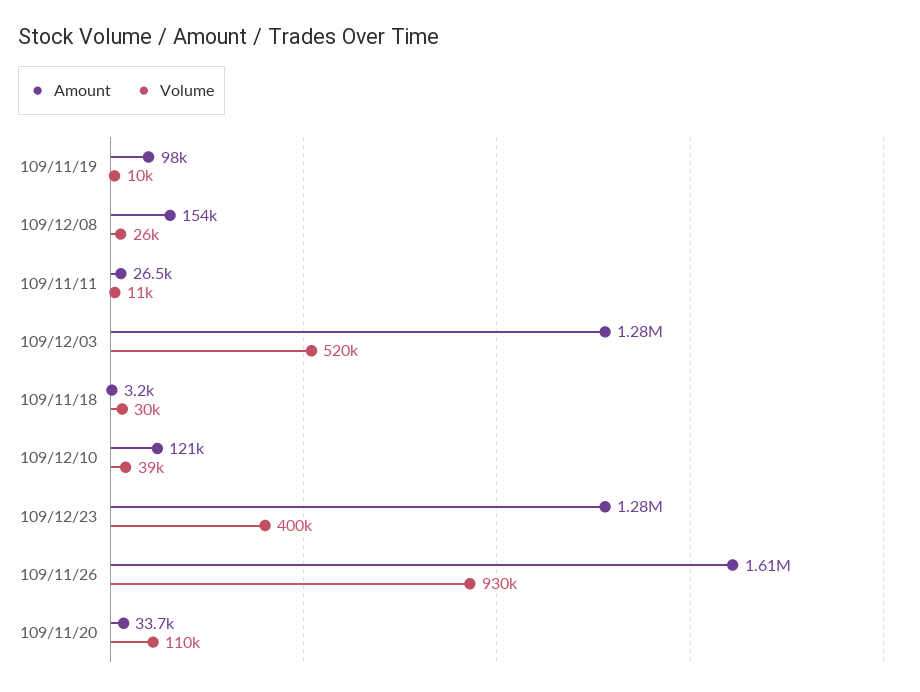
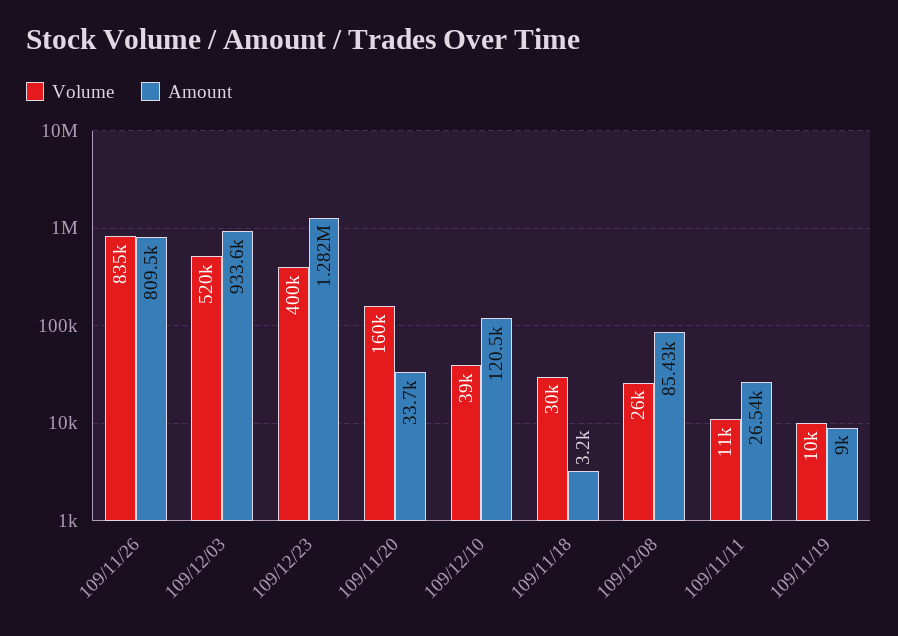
Amount, 109/11/19: 98000 -> 9000
Amount, 109/12/08: 154000 -> 85430
Amount, 109/12/03: 1280000 -> 933600
Amount, 109/11/26: 1610000 -> 809500
Volume, 109/11/26: 930000 -> 835000
Volume, 109/11/20: 110000 -> 160000

